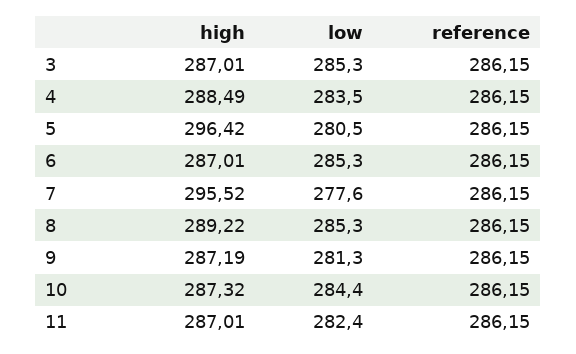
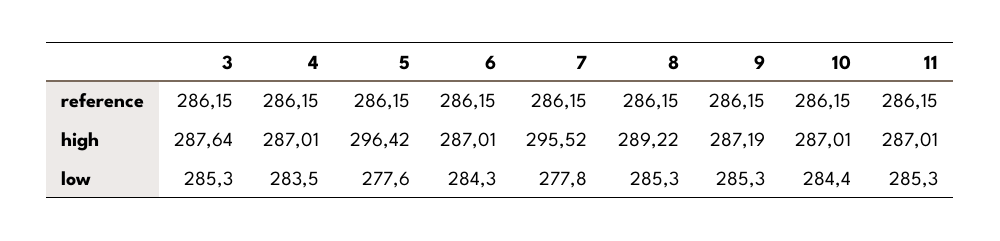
high, 3: 287.01 -> 287.64
high, 4: 288.49 -> 287.01
low, 5: 280.5 -> 277.6
low, 6: 285.3 -> 284.3
low, 7: 277.6 -> 277.8
low, 9: 281.3 -> 285.3
high, 10: 287.32 -> 287.01
low, 11: 282.4 -> 285.3

